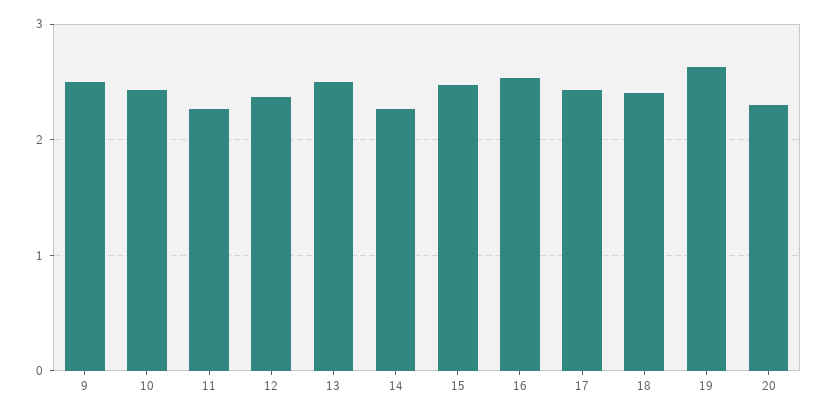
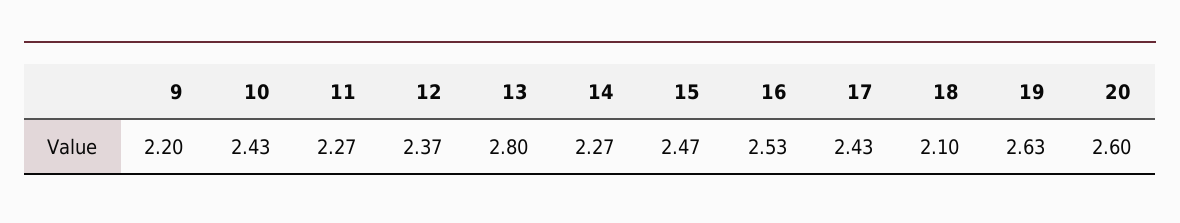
9: 2.5 -> 2.2
13: 2.5 -> 2.8
18: 2.4 -> 2.1
20: 2.3 -> 2.6

